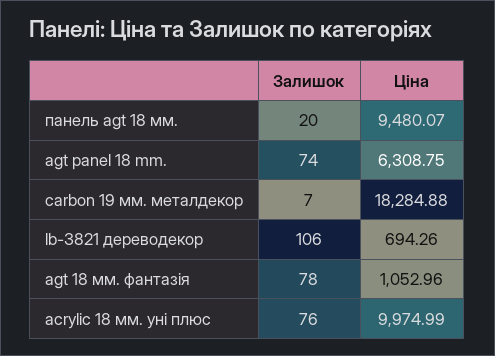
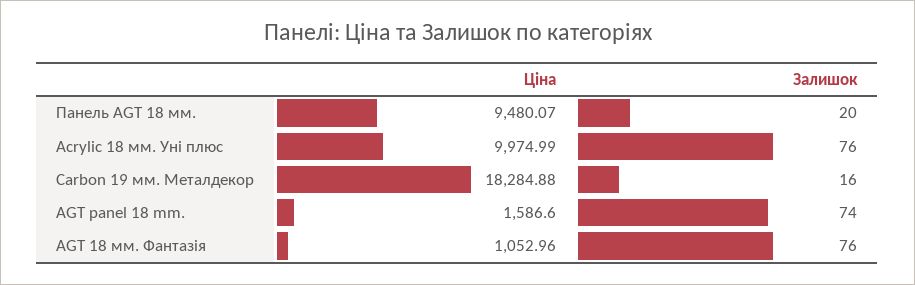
Ціна, agt panel 18 mm.: 6308.75 -> 1586.6
Залишок, carbon 19 мм. металдекор: 7 -> 16
Залишок, lb-3821 дереводекор: 106 -> none
Ціна, lb-3821 дереводекор: 694.26 -> none
Залишок, agt 18 мм. фантазія: 78 -> 76

